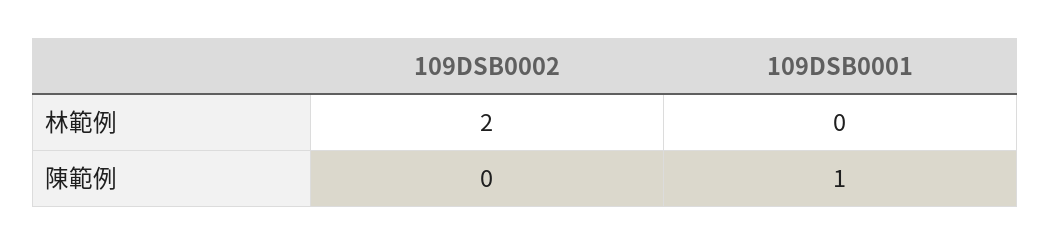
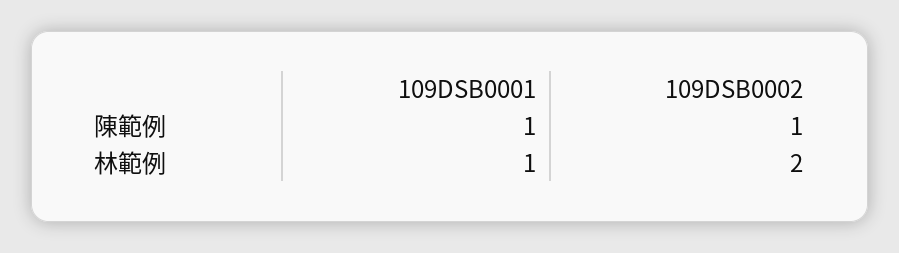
109DSB0001, 林範例: 0 -> 1
109DSB0002, 陳範例: 0 -> 1

